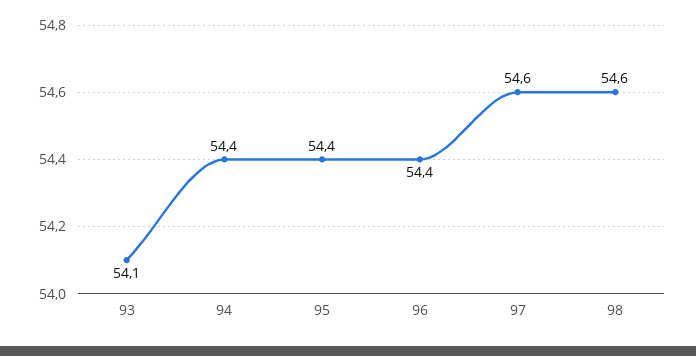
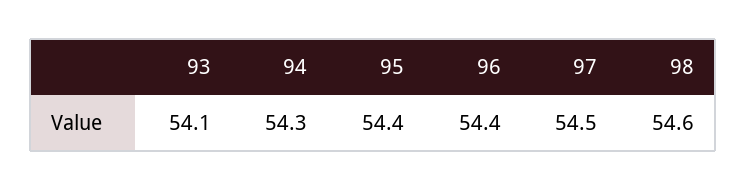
94: 54.4 -> 54.3
97: 54.6 -> 54.5

